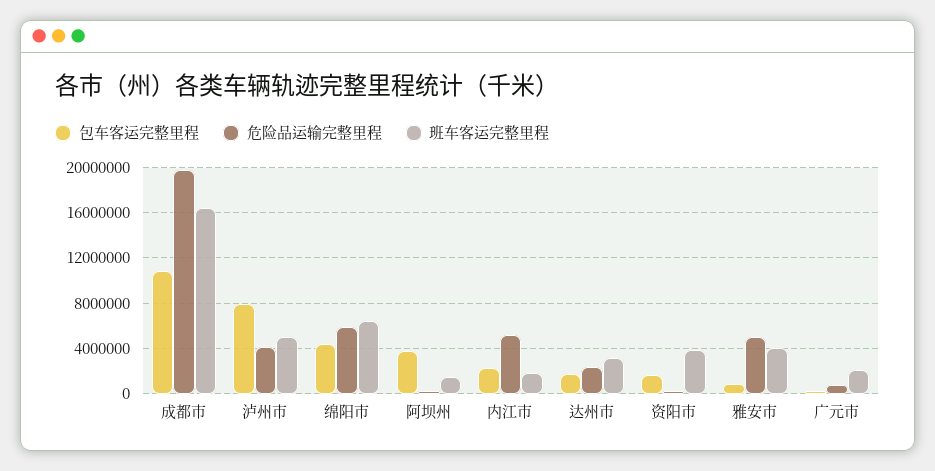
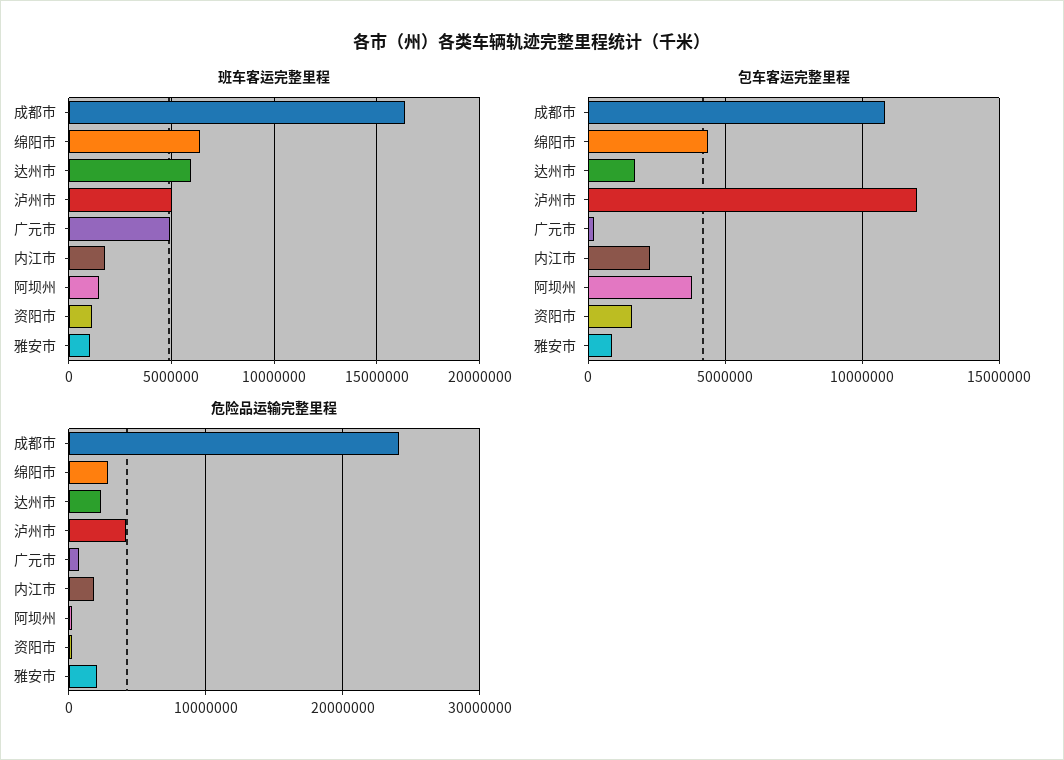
危险品运输完整里程, 成都市: 20000000 -> 24000000
包车客运完整里程, 泸州市: 8000000 -> 12000000
危险品运输完整里程, 绵阳市: 6000000 -> 3000000
危险品运输完整里程, 内江市: 5000000 -> 2000000
班车客运完整里程, 达州市: 3000000 -> 6000000
班车客运完整里程, 资阳市: 4000000 -> 1000000
危险品运输完整里程, 雅安市: 5000000 -> 2000000
班车客运完整里程, 雅安市: 4000000 -> 1000000
班车客运完整里程, 广元市: 2000000 -> 5000000

